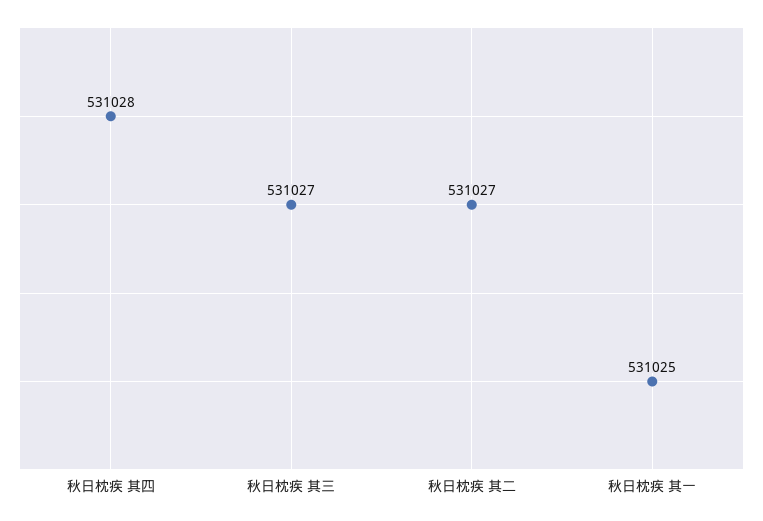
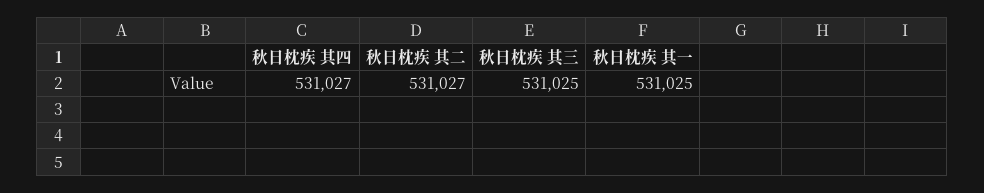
秋日枕疾 其四: 531028 -> 531027
秋日枕疾 其三: 531027 -> 531025

